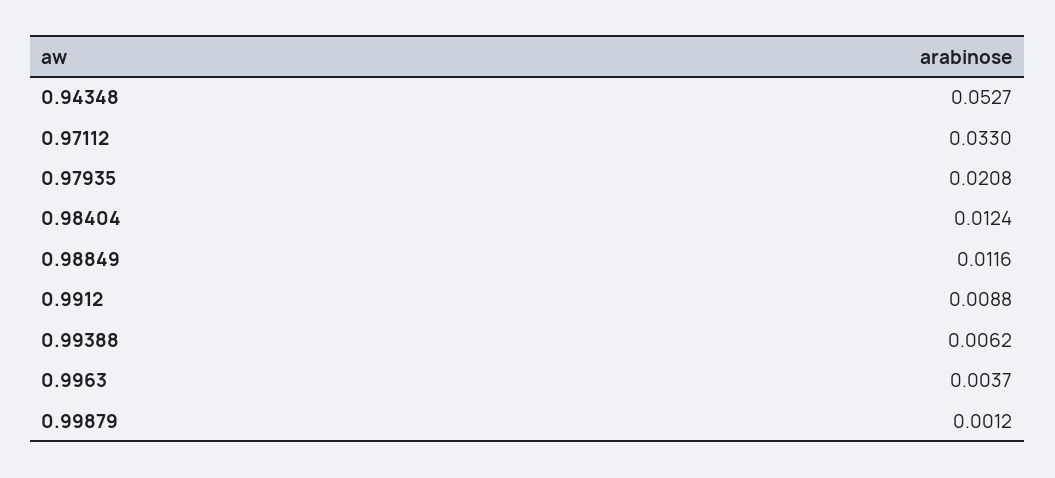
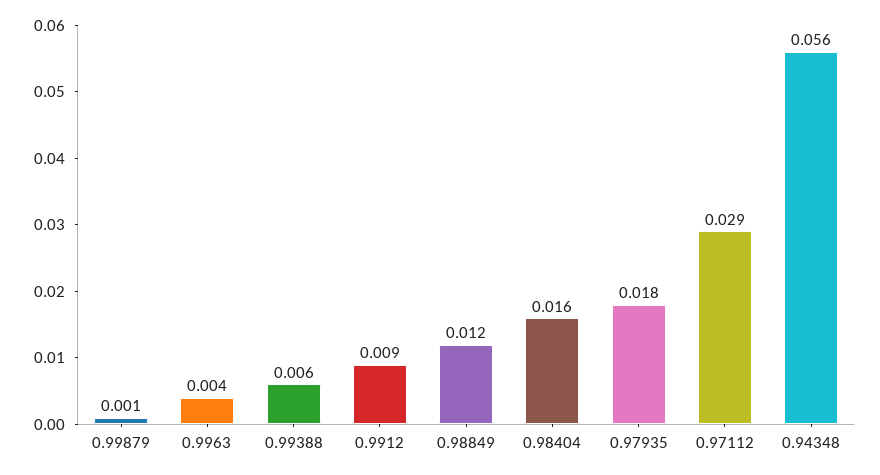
0.94348: 0.0527 -> 0.056
0.97112: 0.033 -> 0.029
0.97935: 0.0208 -> 0.018
0.98404: 0.0124 -> 0.016

